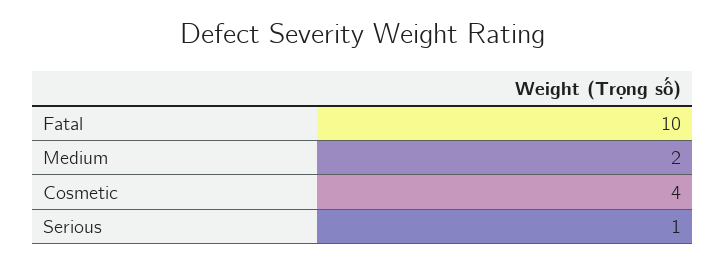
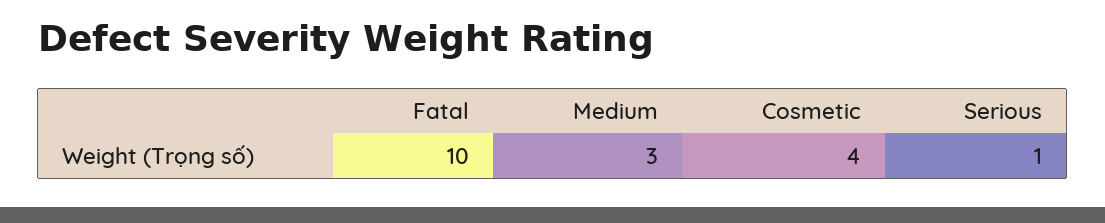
Medium: 2 -> 3

